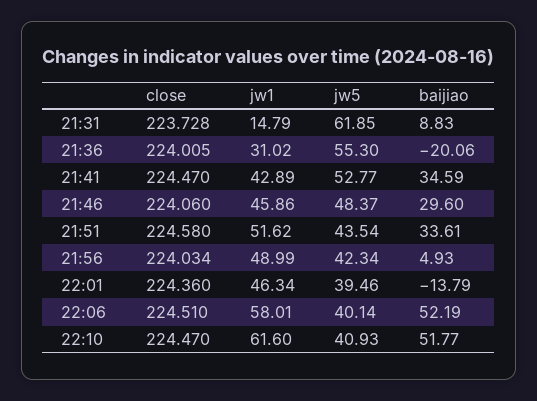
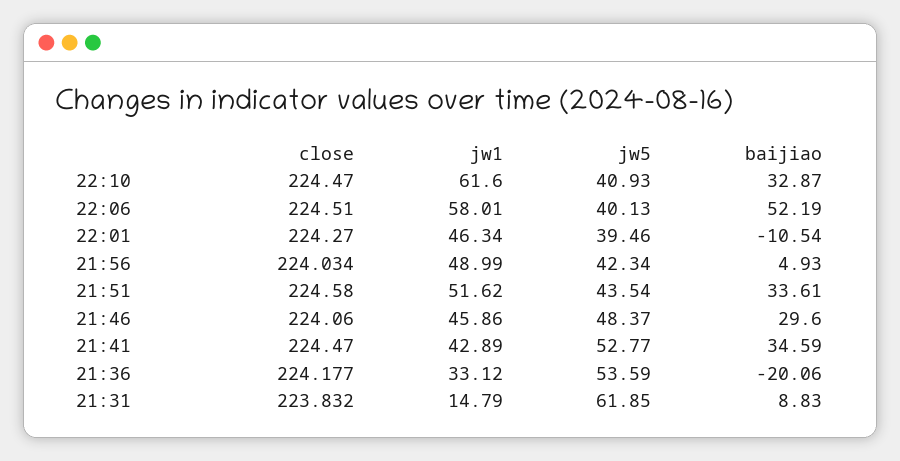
close, 21:31: 223.728 -> 223.832
close, 21:36: 224.005 -> 224.177
jw1, 21:36: 31.02 -> 33.12
jw5, 21:36: 55.3 -> 53.59
close, 22:01: 224.36 -> 224.27
baijiao, 22:01: -13.79 -> -10.54
jw5, 22:06: 40.14 -> 40.13
baijiao, 22:10: 51.77 -> 32.87

